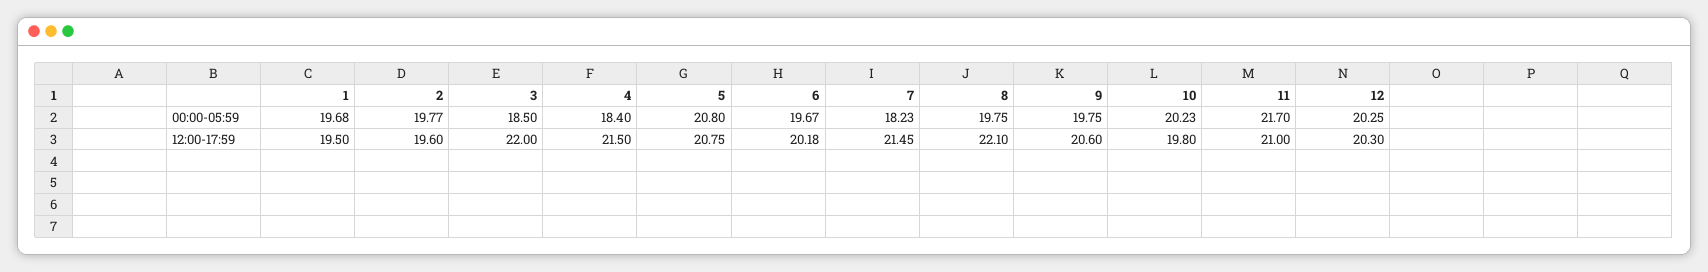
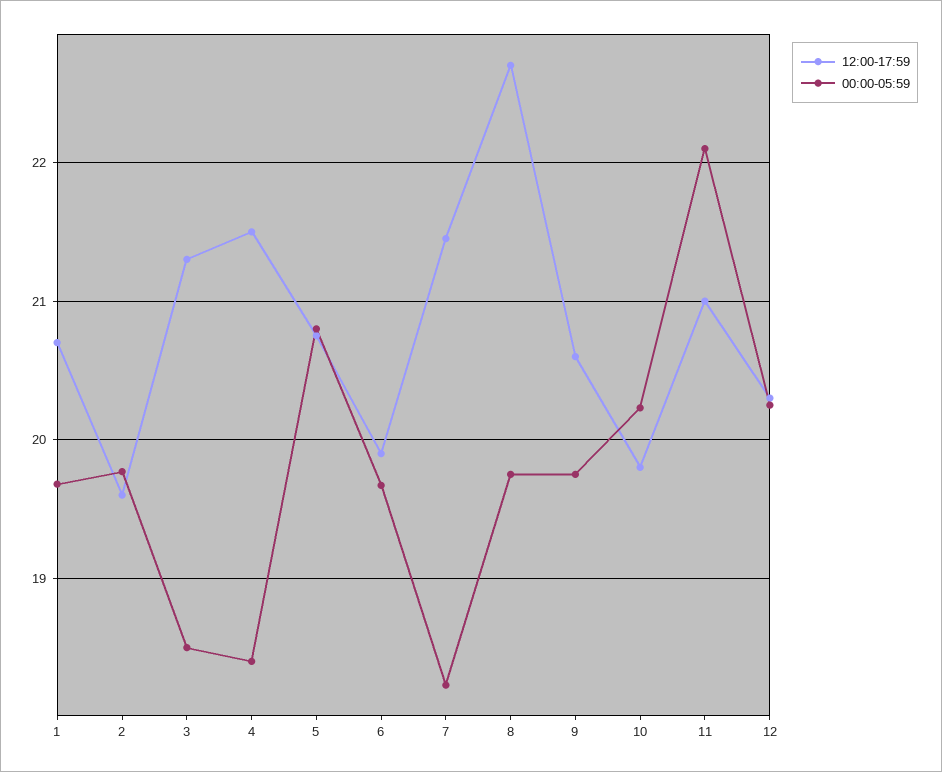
00:00-05:59, 11: 21.7 -> 22.1
12:00-17:59, 1: 19.5 -> 20.7
12:00-17:59, 3: 22 -> 21.3
12:00-17:59, 6: 20.18 -> 19.9
12:00-17:59, 8: 22.1 -> 22.7

